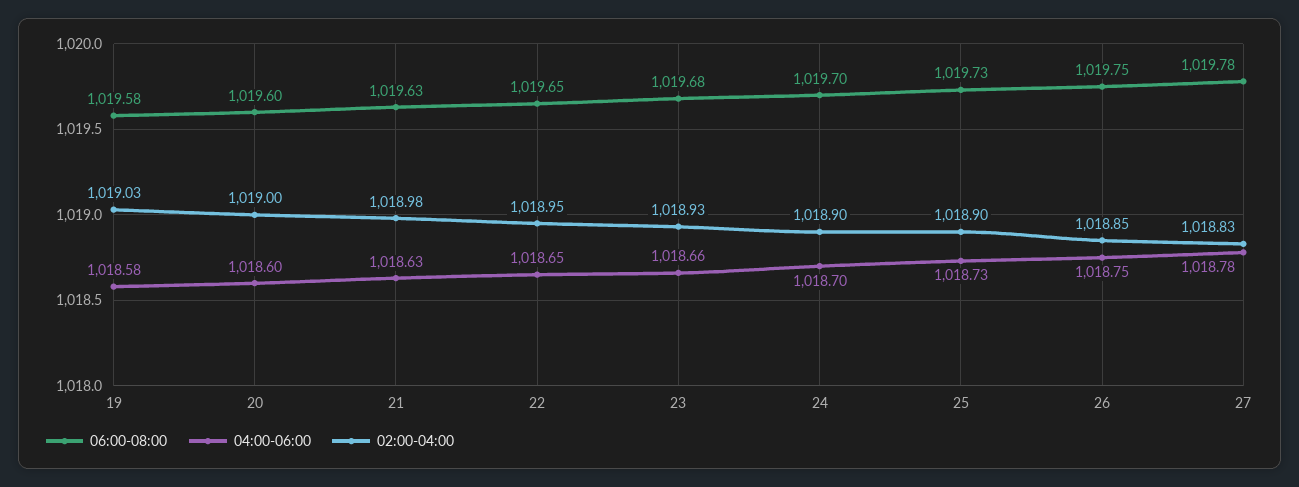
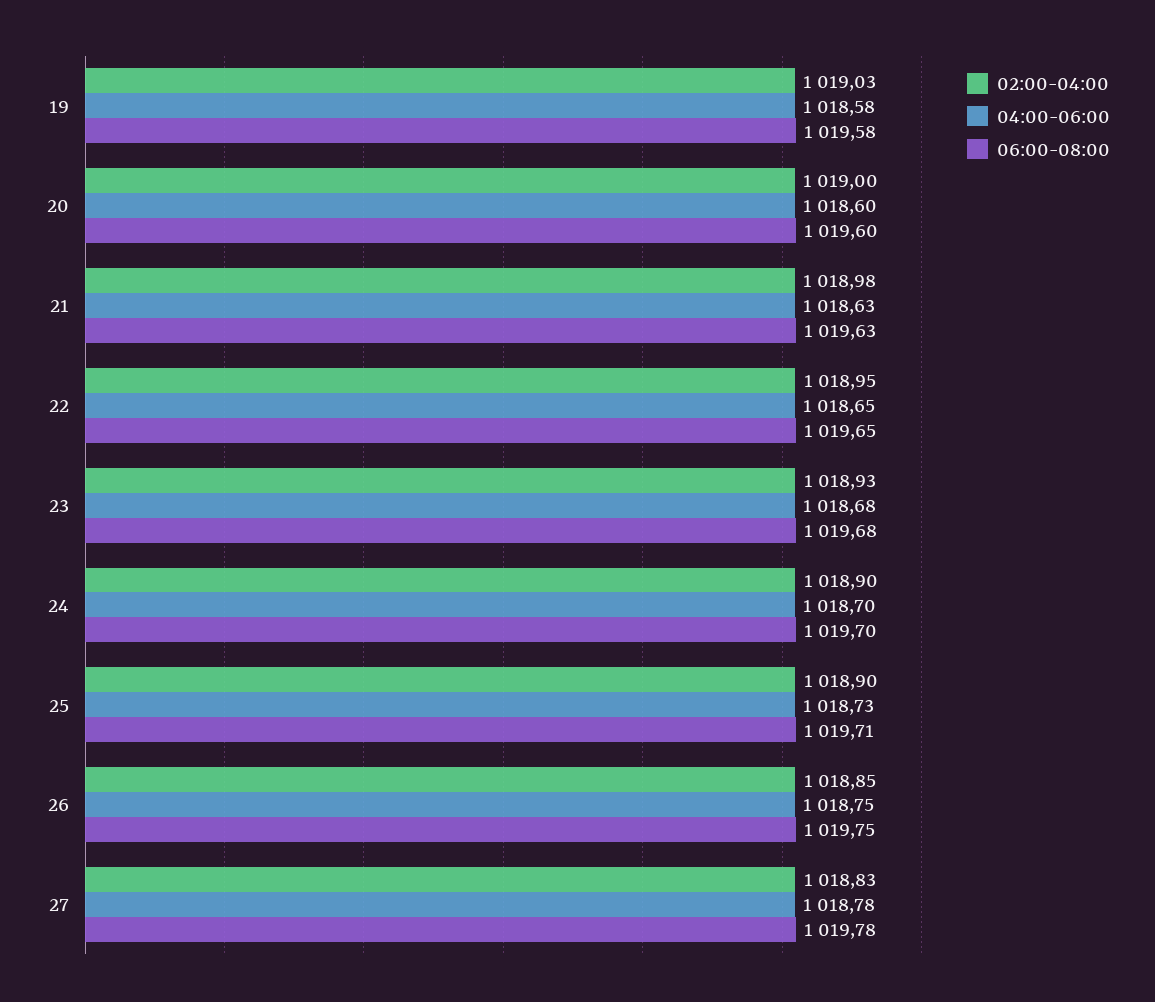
04:00-06:00, 23: 1018.66 -> 1018.68
06:00-08:00, 25: 1019.73 -> 1019.71

